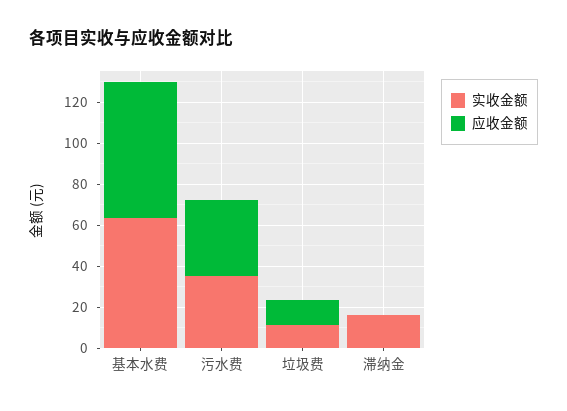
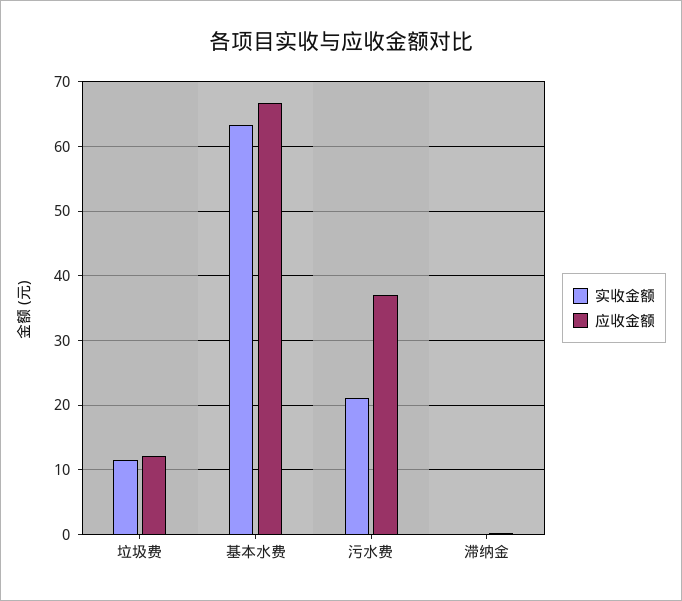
实收金额, 污水费: 35 -> 21
实收金额, 滞纳金: 15 -> 0

